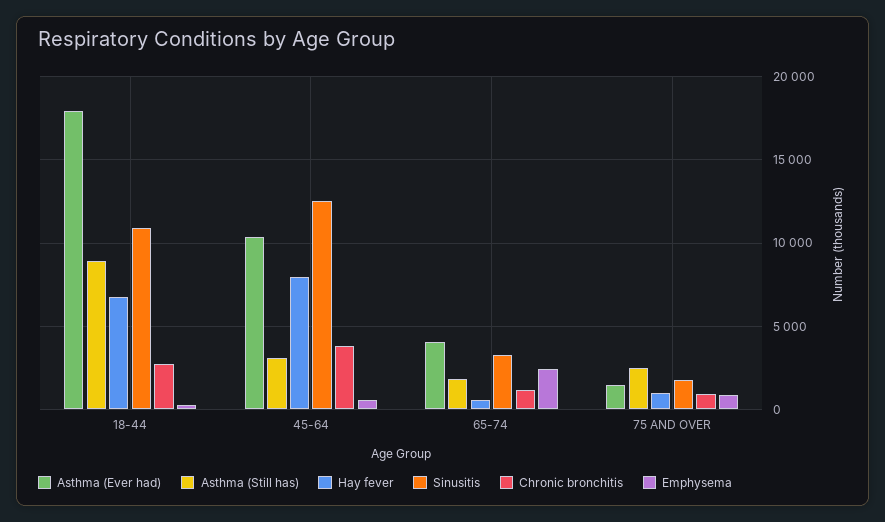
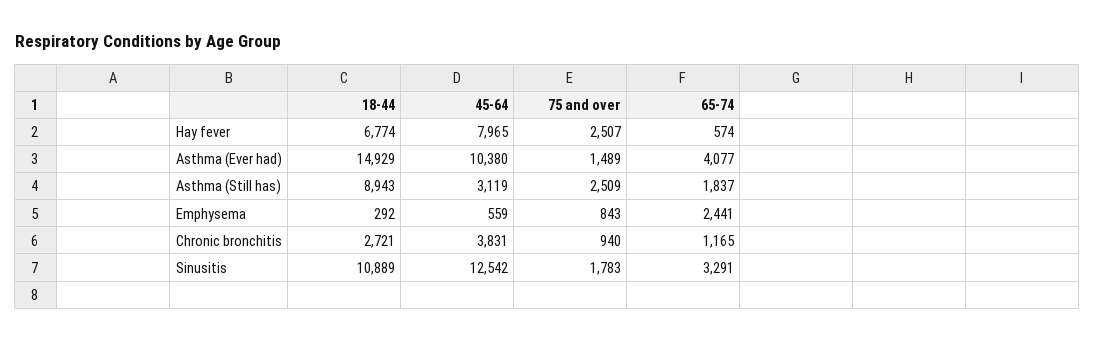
Asthma (Ever had), 18-44: 18000 -> 14929
Hay fever, 75 AND OVER: 1000 -> 2507

